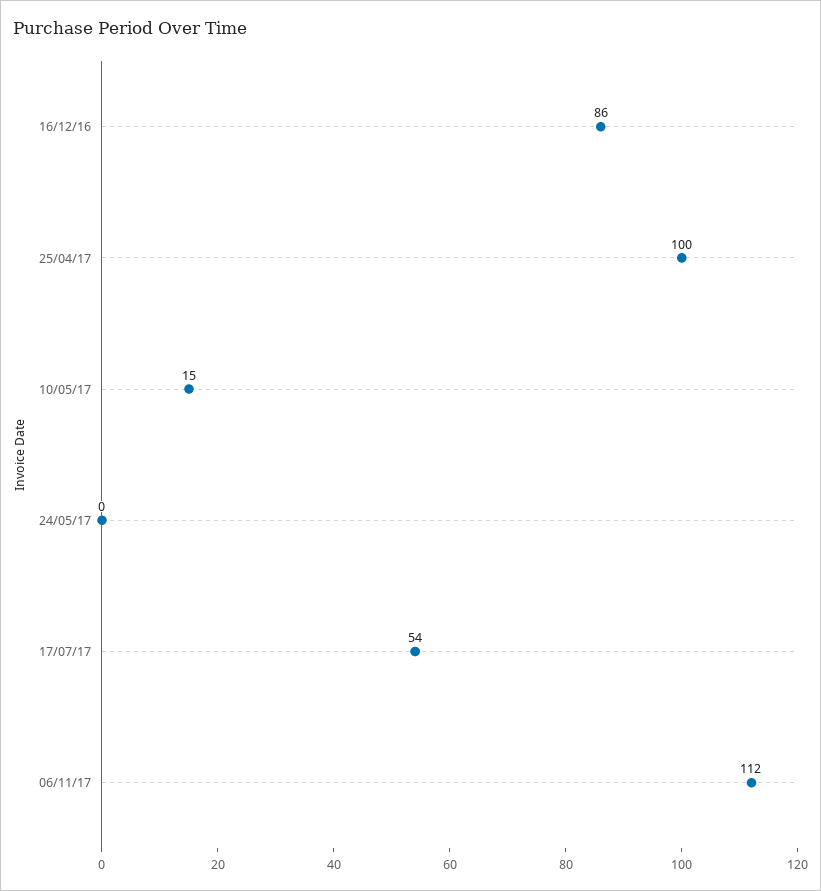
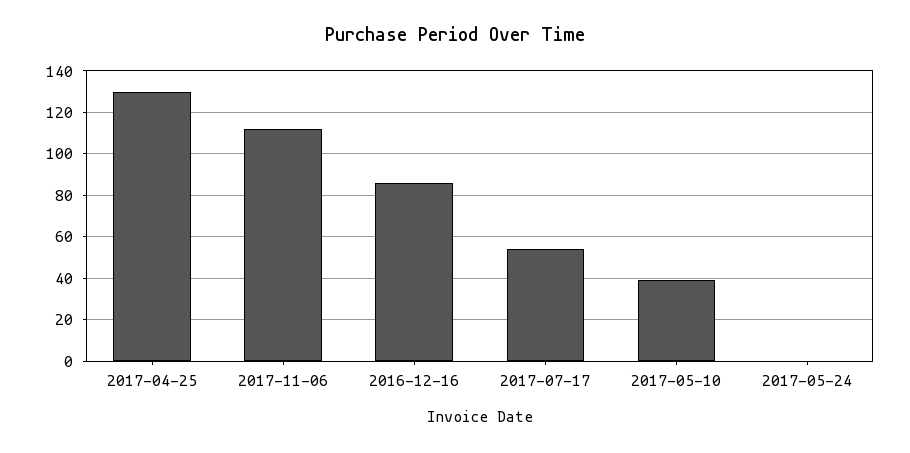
25/04/17: 100 -> 130
10/05/17: 15 -> 40

